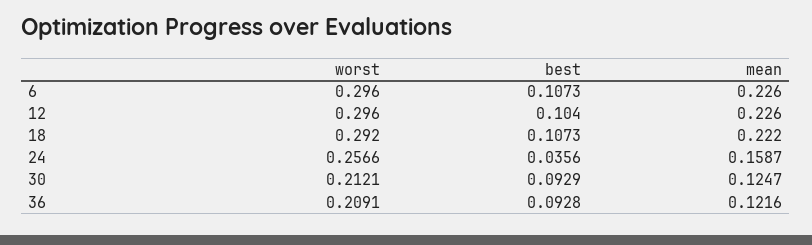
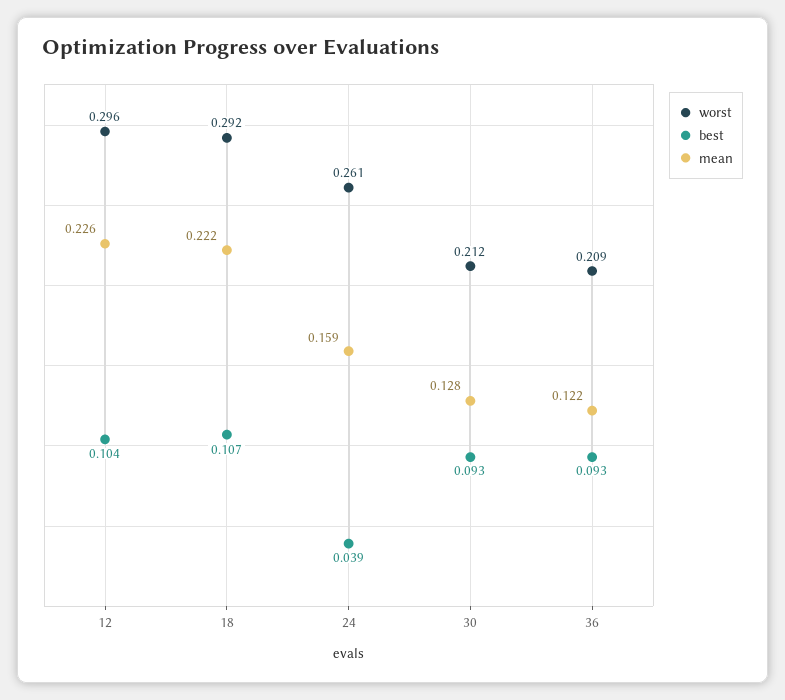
worst, 6: 0.296 -> none
best, 6: 0.1073 -> none
mean, 6: 0.226 -> none
worst, 24: 0.2566 -> 0.261
best, 24: 0.0356 -> 0.039
mean, 30: 0.1247 -> 0.128

